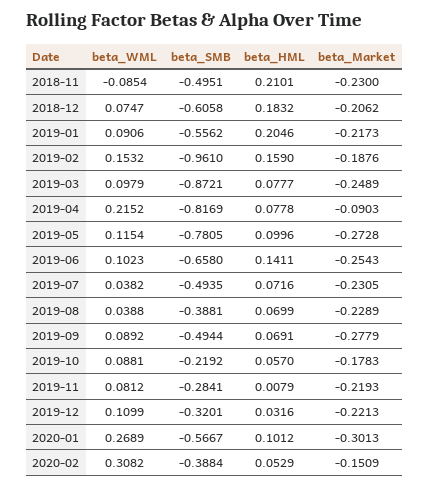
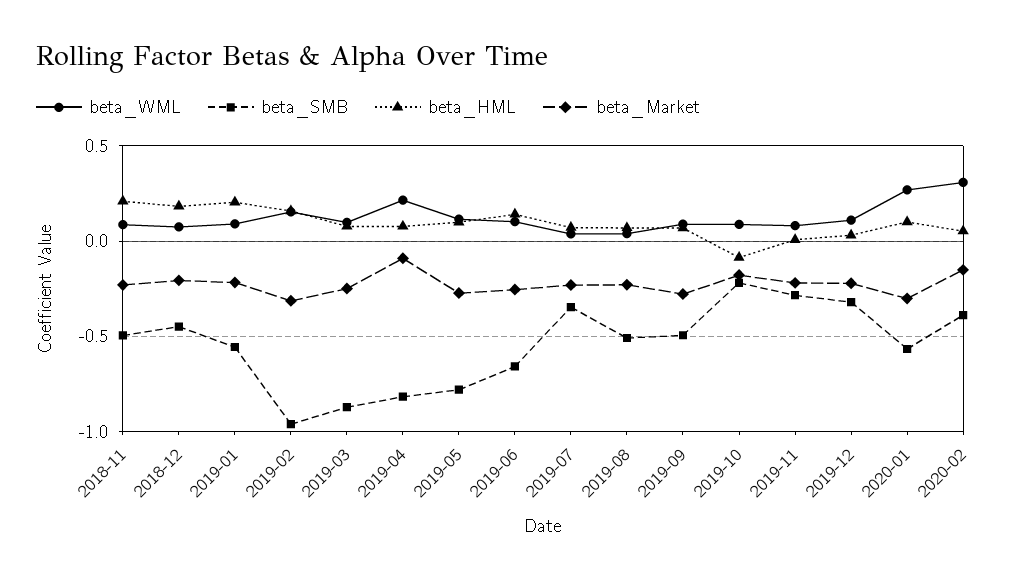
beta_WML, 2018-11: -0.0854 -> 0.1
beta_SMB, 2018-12: -0.6058 -> -0.45
beta_Market, 2019-02: -0.1876 -> -0.3
beta_SMB, 2019-07: -0.4935 -> -0.35
beta_SMB, 2019-08: -0.3881 -> -0.5
beta_HML, 2019-10: 0.057 -> -0.1

